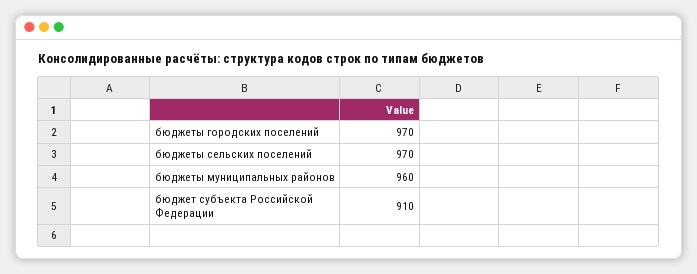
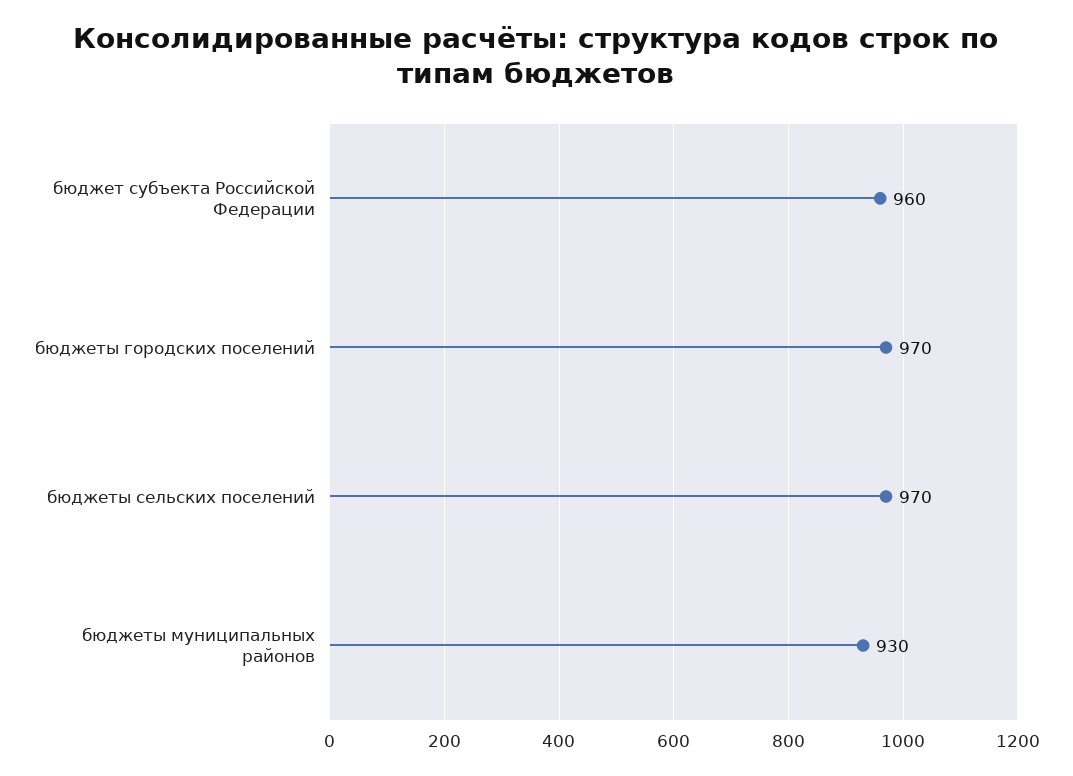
бюджеты муниципальных районов: 960 -> 930
бюджет субъекта Российской Федерации: 910 -> 960

